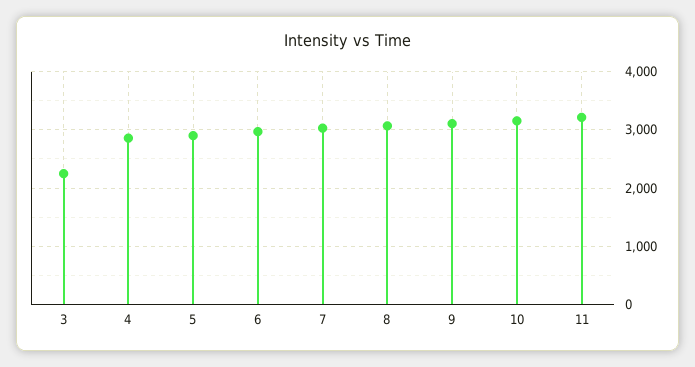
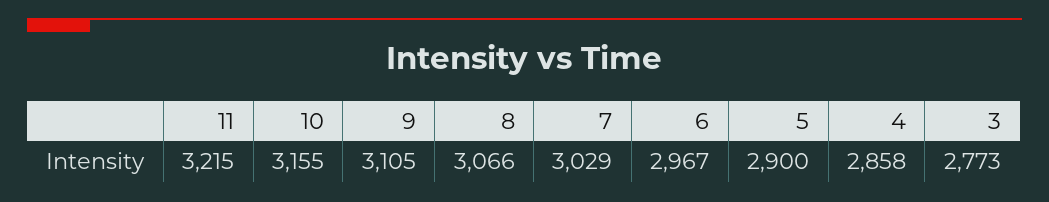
3: 2200 -> 2773

